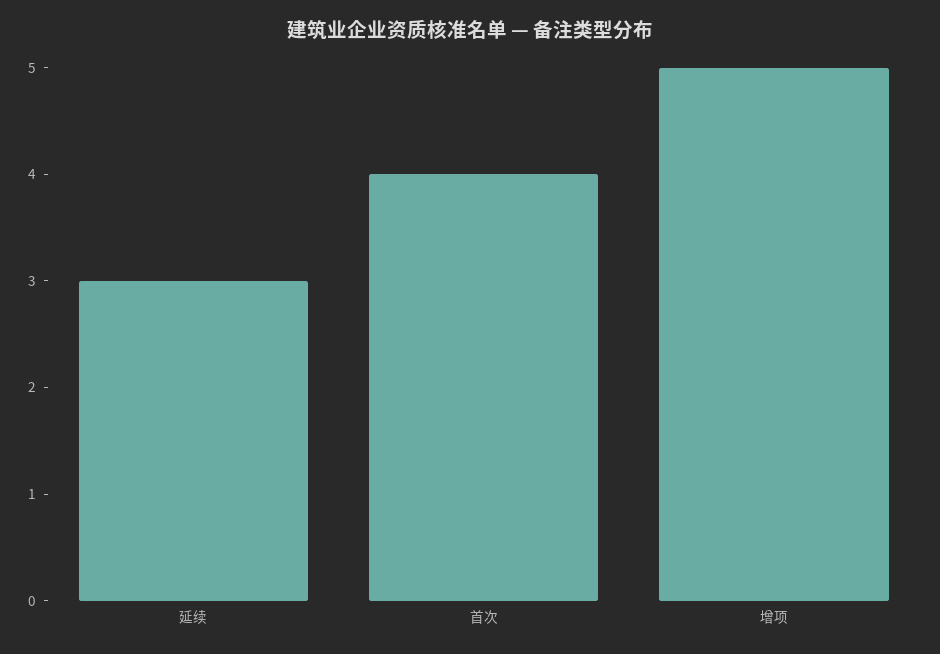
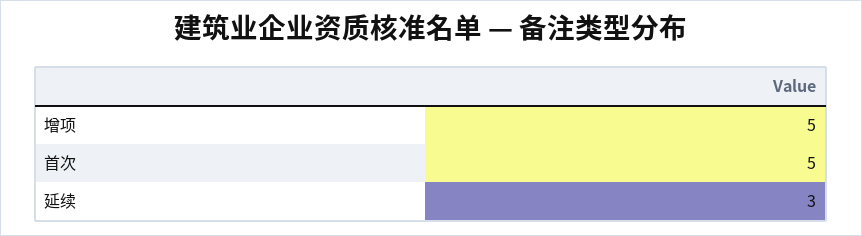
首次: 4 -> 5

